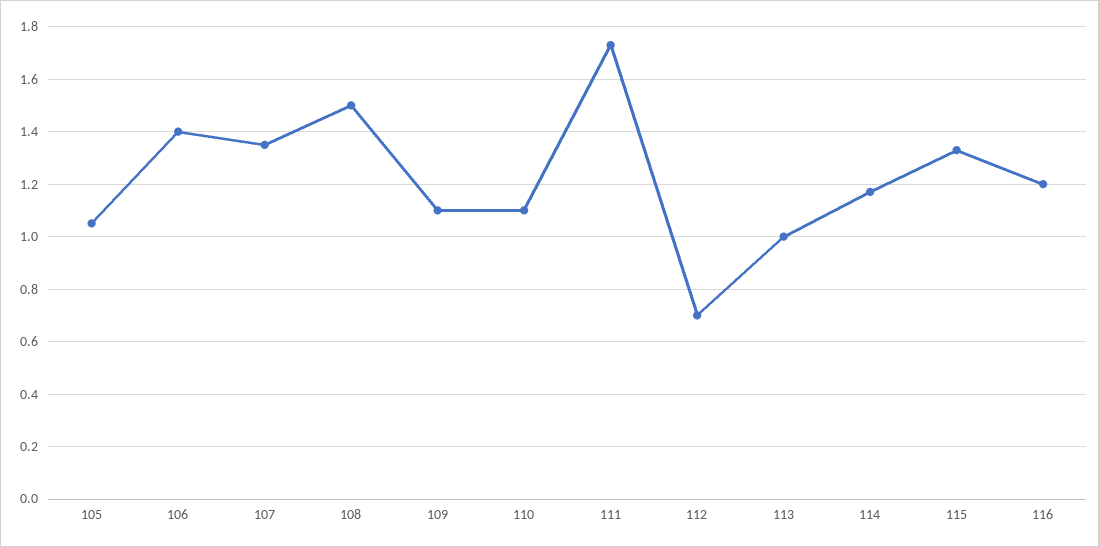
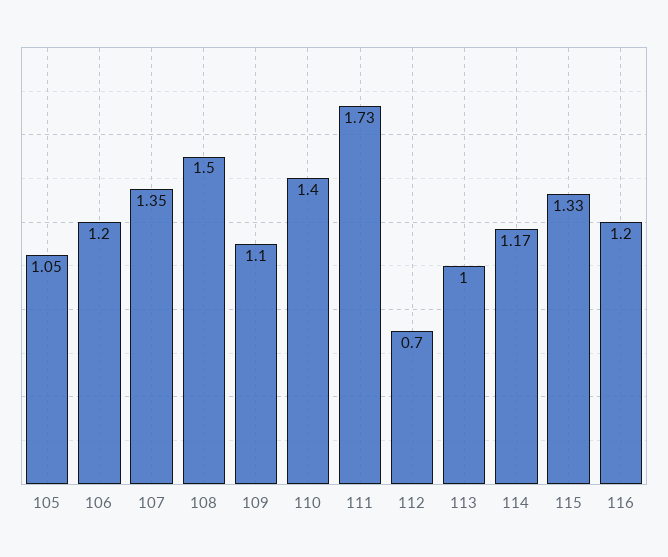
106: 1.4 -> 1.2
110: 1.1 -> 1.4

